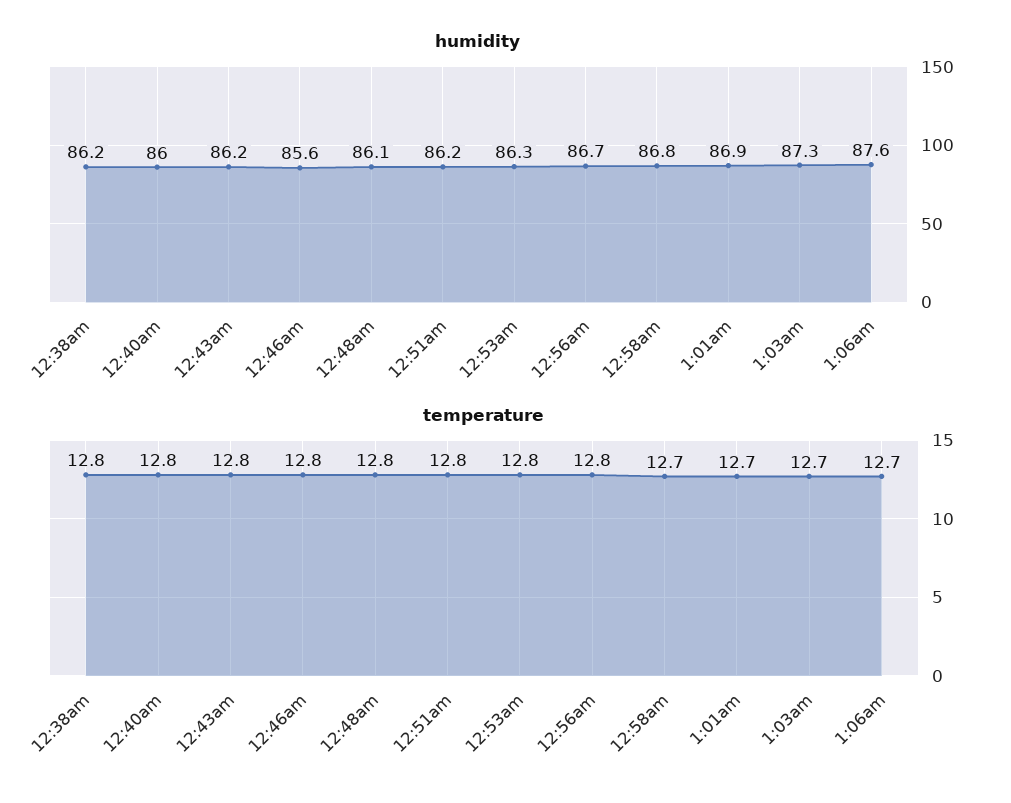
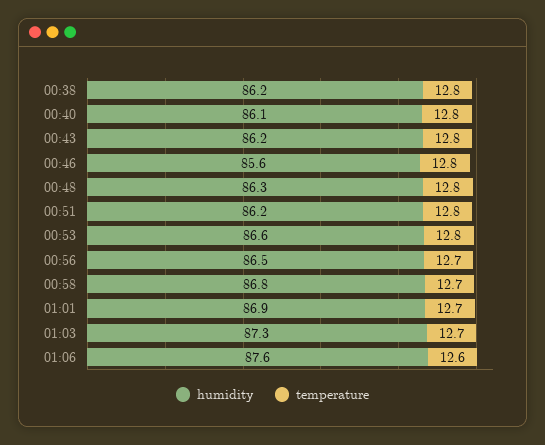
humidity, 12:40am: 86 -> 86.1
humidity, 12:48am: 86.1 -> 86.3
humidity, 12:53am: 86.3 -> 86.6
humidity, 12:56am: 86.7 -> 86.5
temperature, 12:56am: 12.8 -> 12.7
temperature, 1:06am: 12.7 -> 12.6

